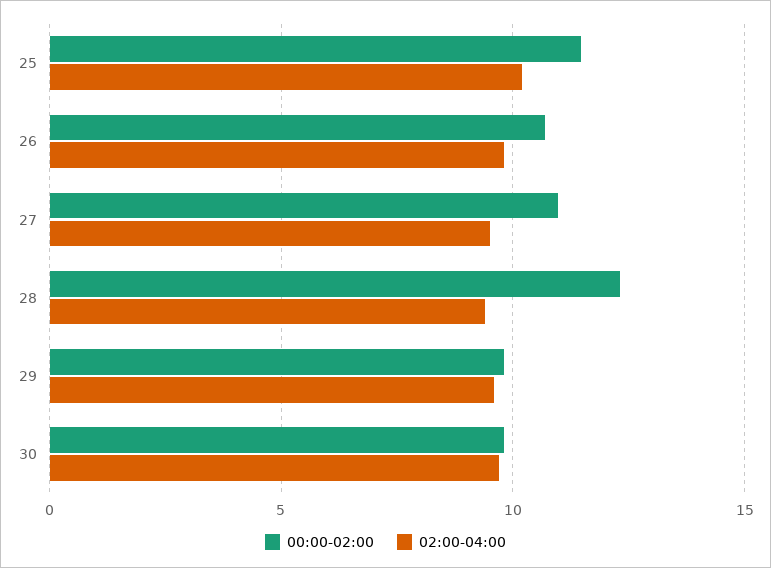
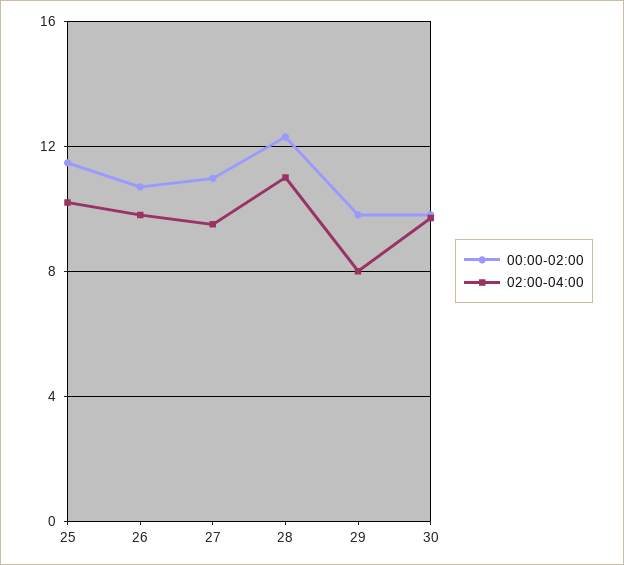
02:00-04:00, 28: 9.5 -> 11
02:00-04:00, 29: 9.5 -> 8

